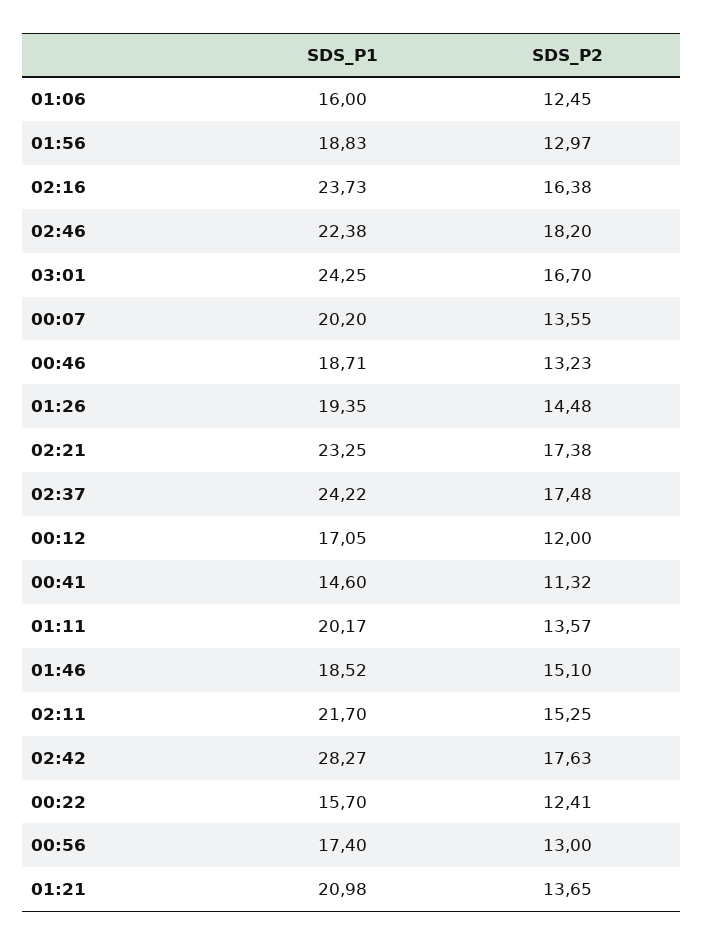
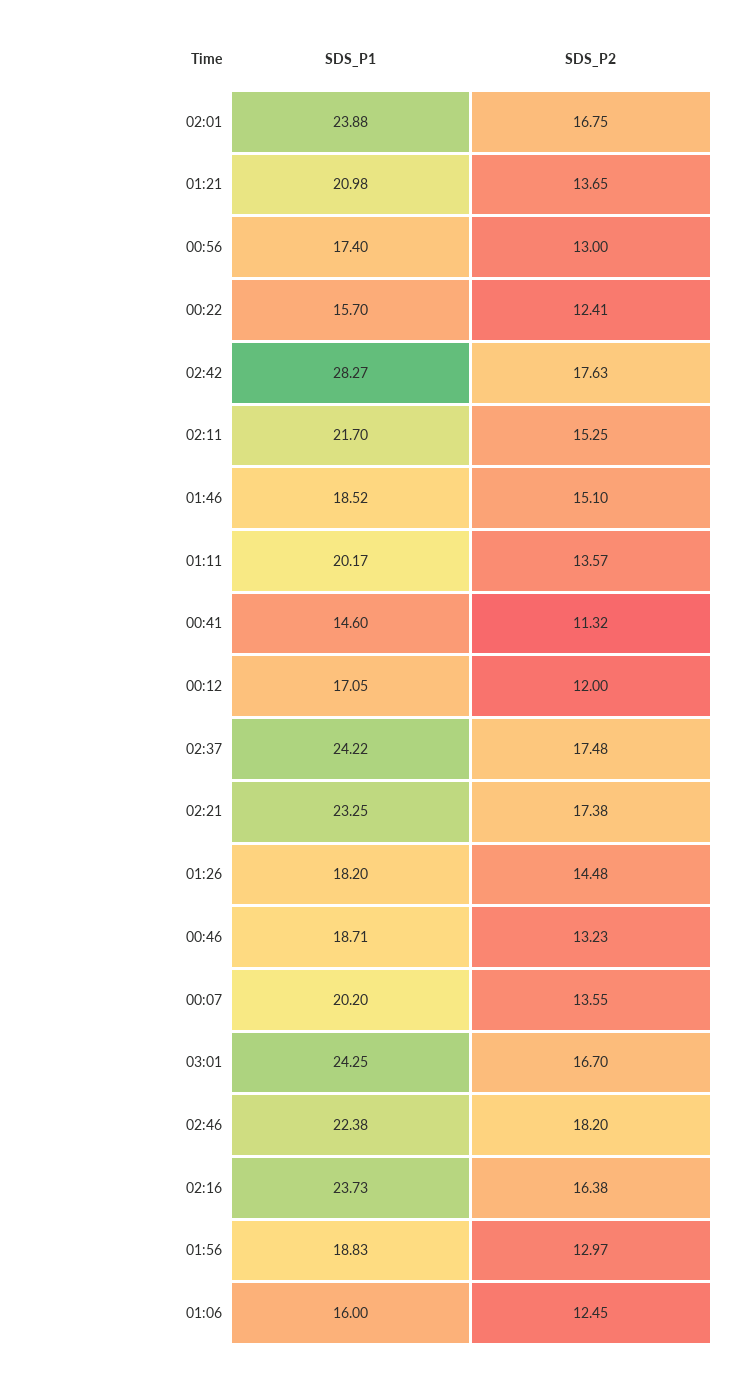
SDS_P1, 01:26: 19.35 -> 18.2
SDS_P1, 02:01: none -> 23.88
SDS_P2, 02:01: none -> 16.75

